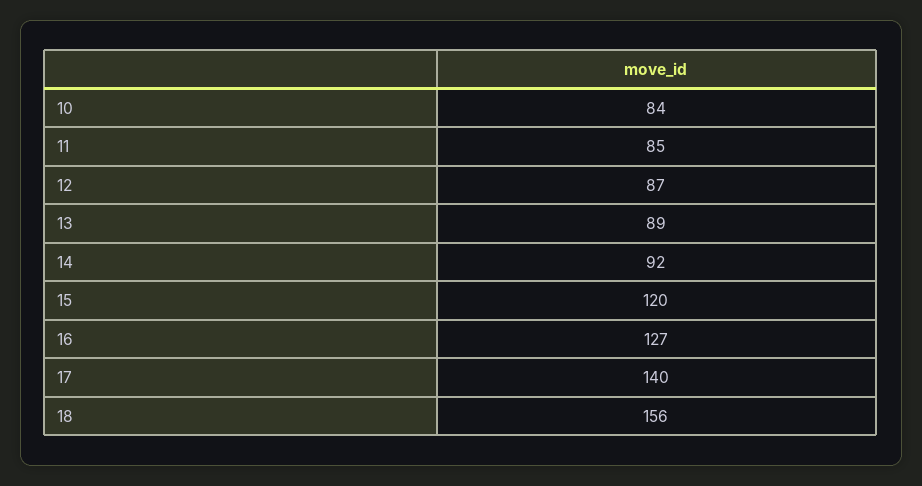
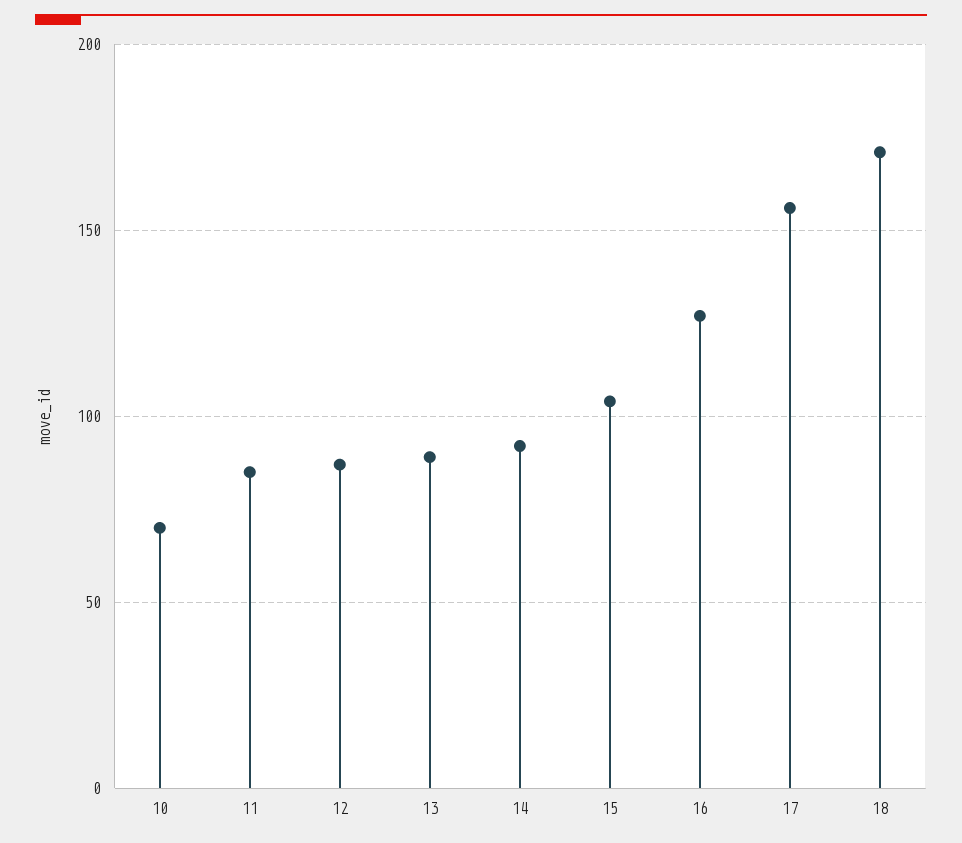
10: 84 -> 70
15: 120 -> 105
17: 140 -> 155
18: 156 -> 170

